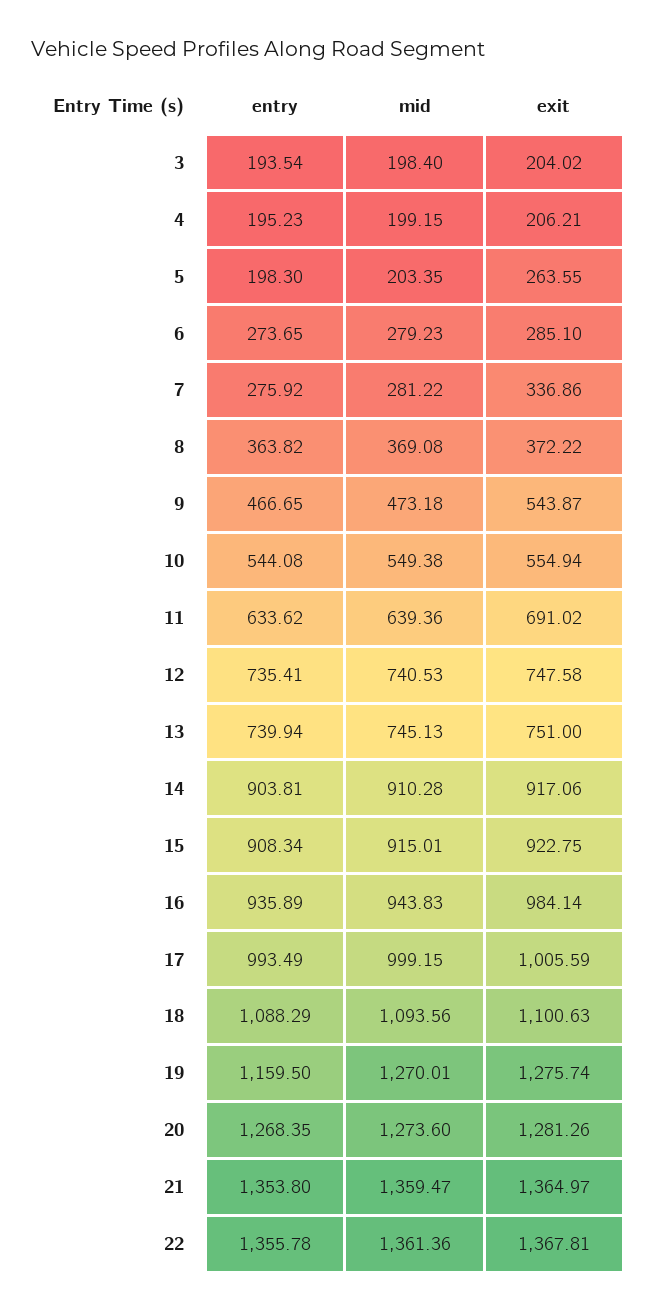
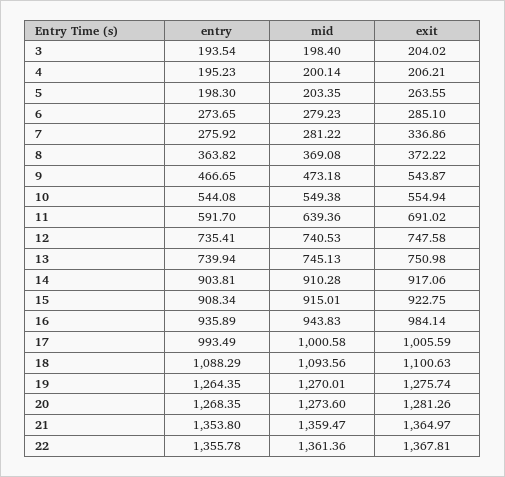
mid, 4: 199.15 -> 200.14
entry, 11: 633.62 -> 591.7
exit, 13: 751 -> 750.98
mid, 17: 999.15 -> 1000.58
entry, 19: 1159.5 -> 1264.35

